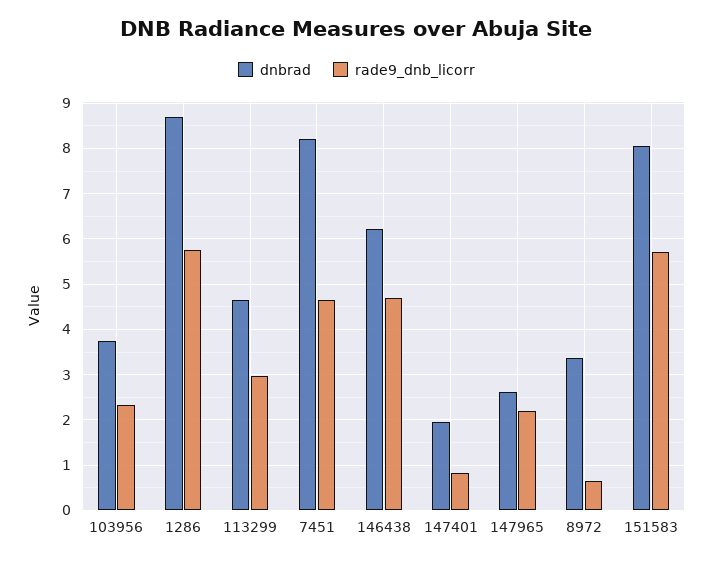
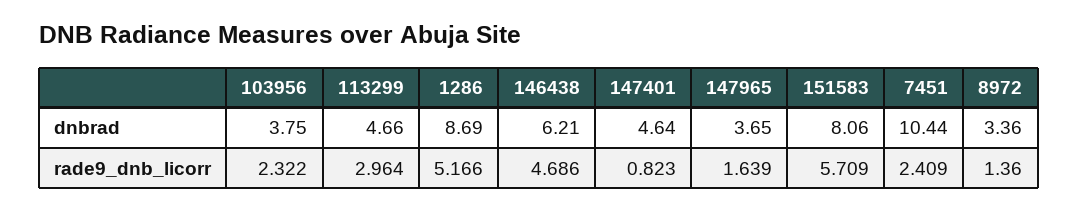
rade9_dnb_licorr, 1286: 5.8 -> 5.166
dnbrad, 7451: 8.2 -> 10.44
rade9_dnb_licorr, 7451: 4.6 -> 2.409
dnbrad, 147401: 2 -> 4.64
dnbrad, 147965: 2.6 -> 3.65
rade9_dnb_licorr, 147965: 2.2 -> 1.639
rade9_dnb_licorr, 8972: 0.6 -> 1.36

